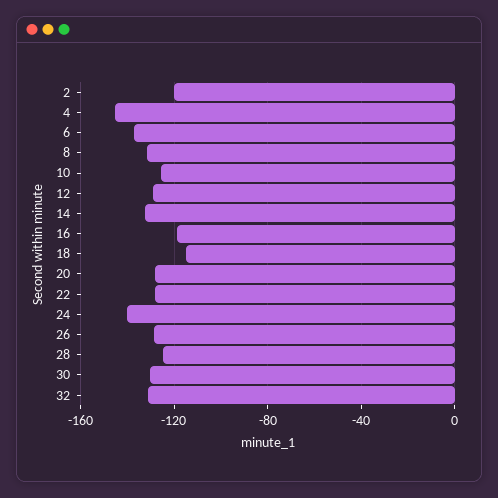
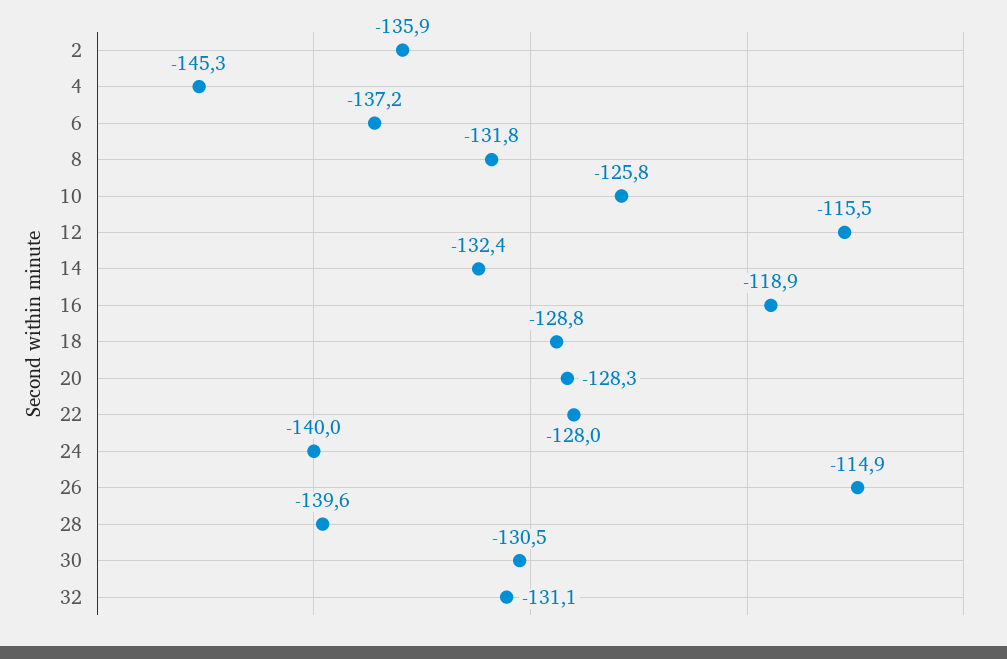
2: -120 -> -135.9
12: -130 -> -115.5
18: -115 -> -128.8
26: -130 -> -114.9
28: -125 -> -139.6

